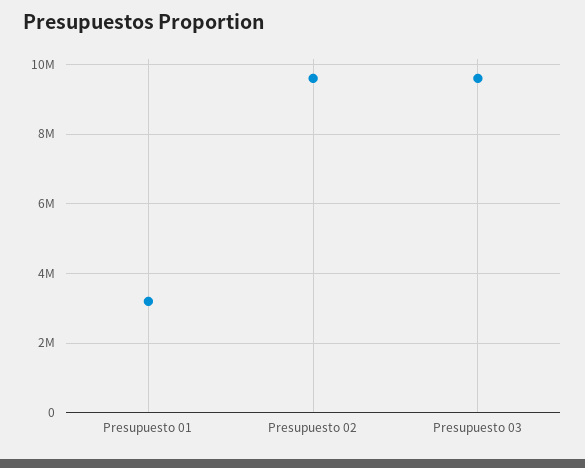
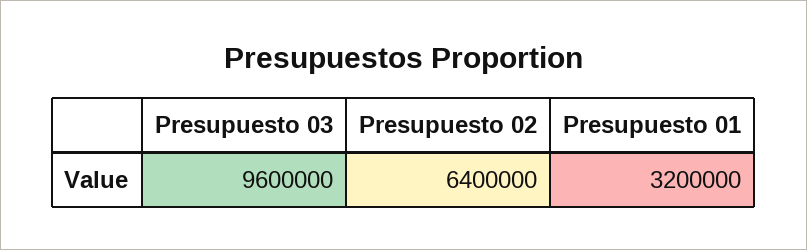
Presupuesto 02: 9600000 -> 6400000

